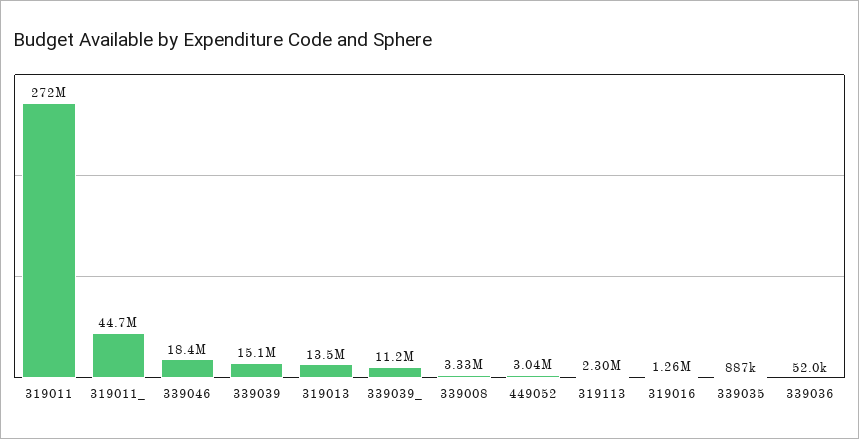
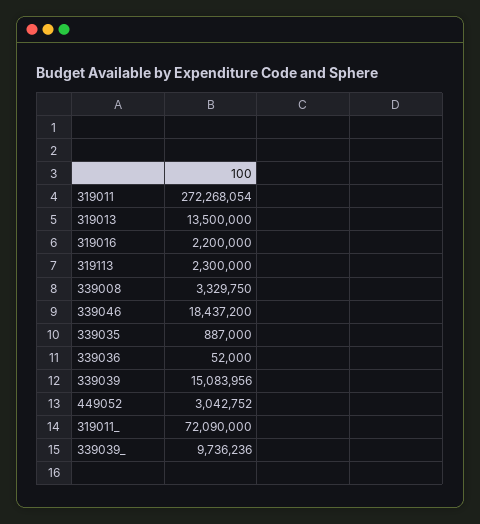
319011_: 44700000 -> 72090000
339039_: 11200000 -> 9736236
319016: 1260000 -> 2200000

